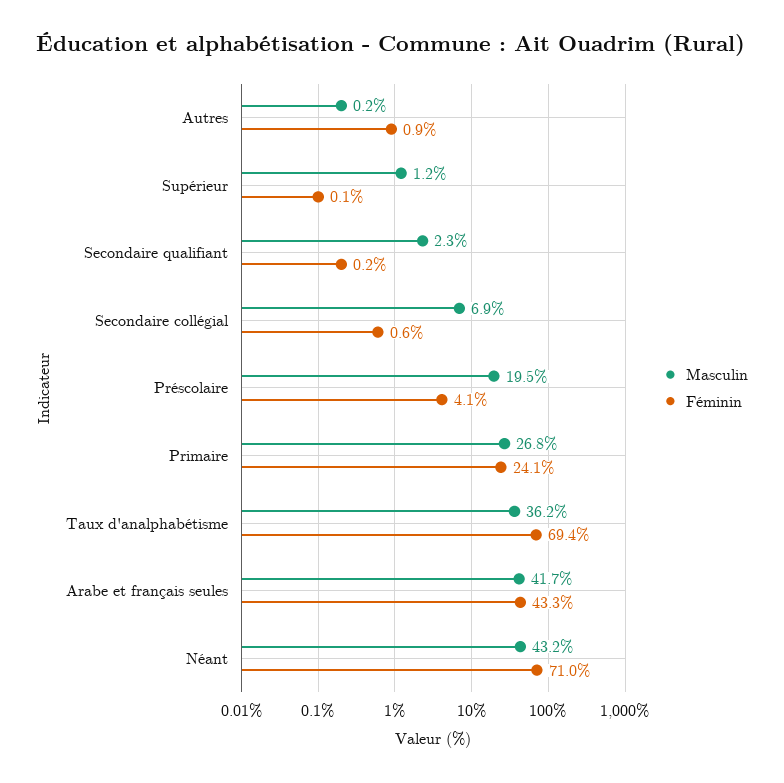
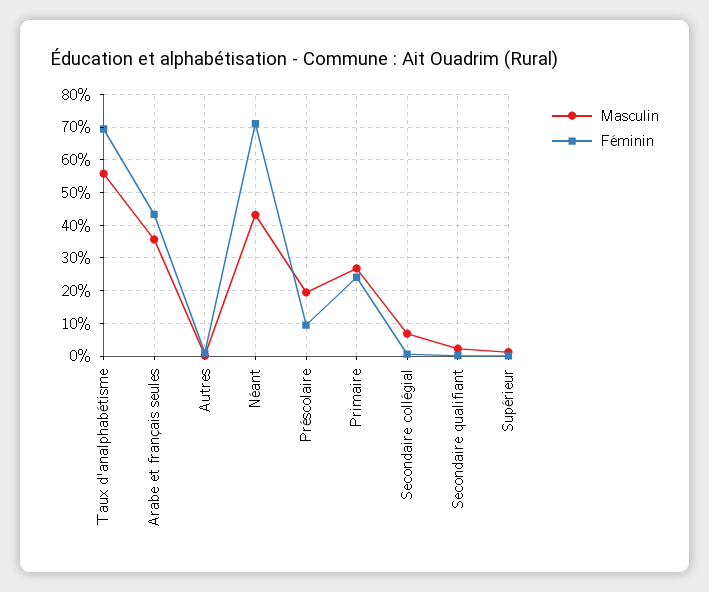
Féminin, Préscolaire: 4.1 -> 10
Masculin, Taux d'analphabétisme: 36.2 -> 56
Masculin, Arabe et français seules: 41.7 -> 36

